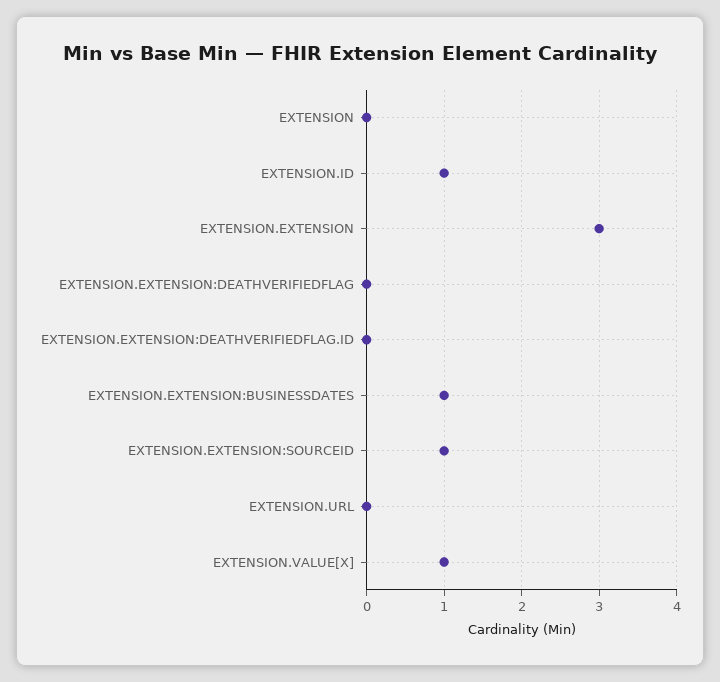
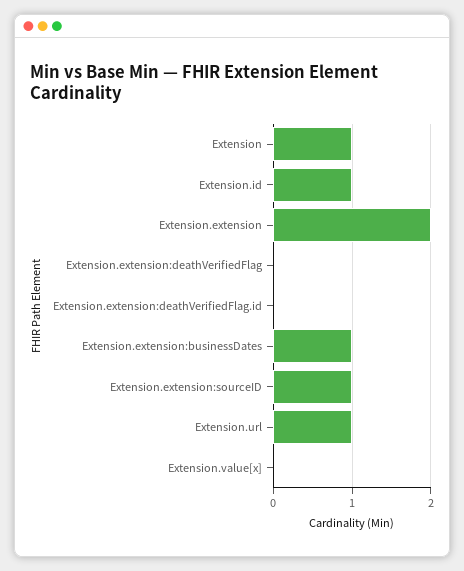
EXTENSION: 0 -> 1
EXTENSION.EXTENSION: 3 -> 2
EXTENSION.URL: 0 -> 1
EXTENSION.VALUE[X]: 1 -> 0

